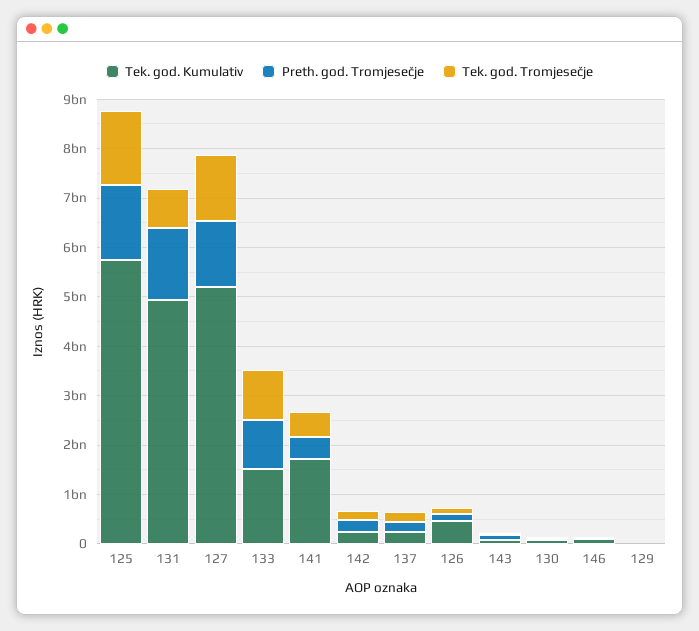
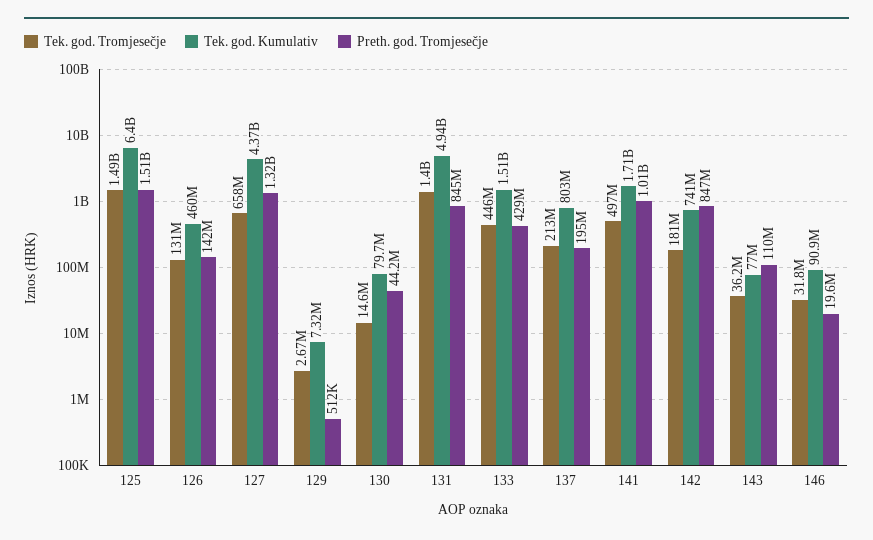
Tek. god. Kumulativ, 125: 5800000000 -> 6400000000
Preth. god. Tromjesečje, 131: 1400000000 -> 845000000
Tek. god. Tromjesečje, 131: 800000000 -> 1400000000
Tek. god. Kumulativ, 127: 5200000000 -> 4370000000
Tek. god. Tromjesečje, 127: 1400000000 -> 658000000
Preth. god. Tromjesečje, 133: 1000000000 -> 429000000
Tek. god. Tromjesečje, 133: 1000000000 -> 446000000
Preth. god. Tromjesečje, 141: 400000000 -> 1010000000
Tek. god. Kumulativ, 142: 200000000 -> 741000000
Preth. god. Tromjesečje, 142: 200000000 -> 847000000
Tek. god. Kumulativ, 137: 200000000 -> 803000000

